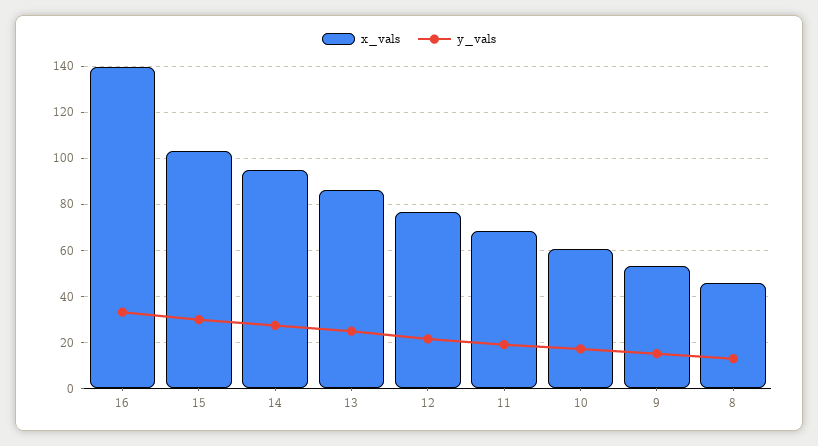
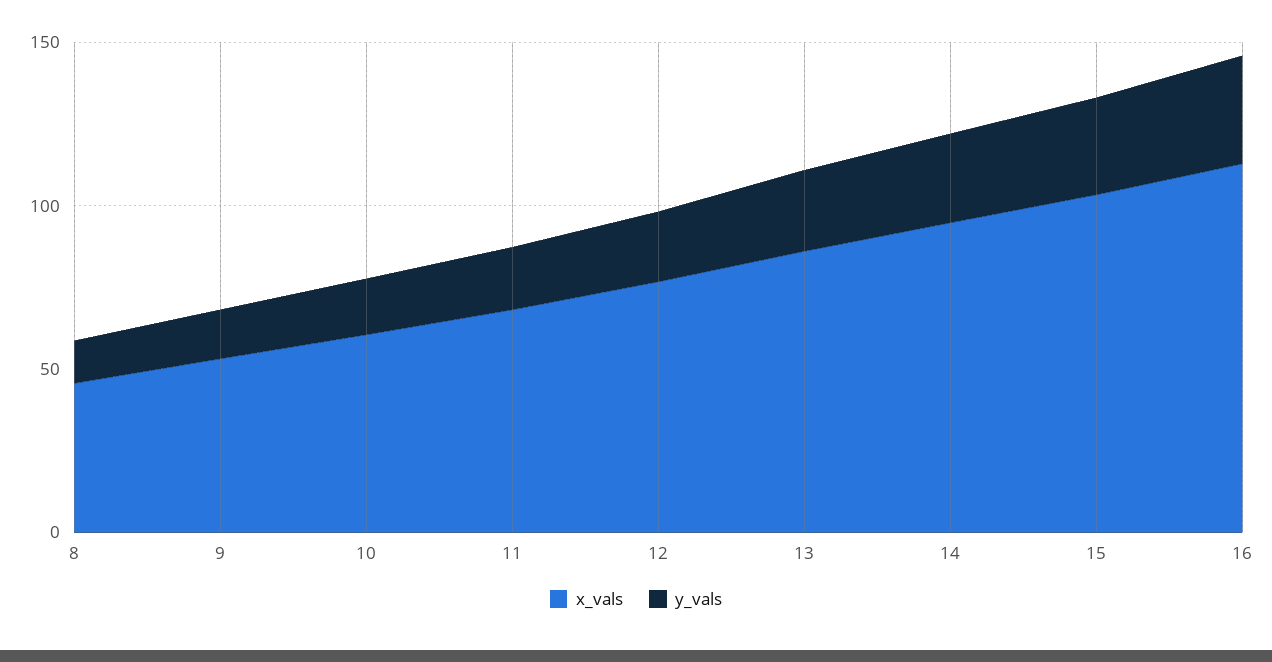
x_vals, 16: 140 -> 110

